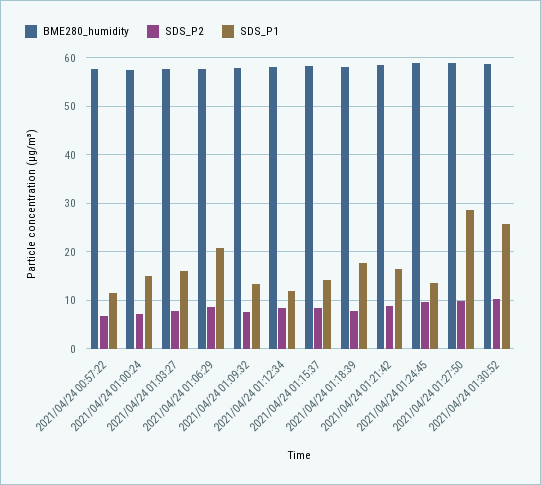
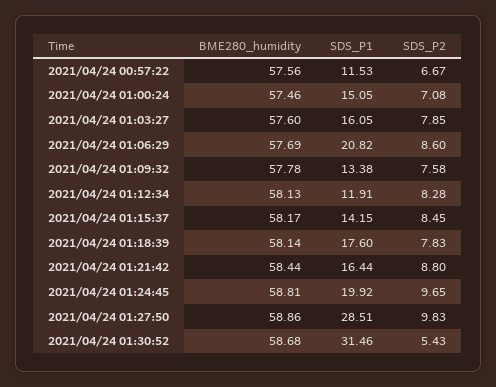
SDS_P1, 2021/04/24 01:24:45: 14 -> 19.92
SDS_P2, 2021/04/24 01:30:52: 10 -> 5.43
SDS_P1, 2021/04/24 01:30:52: 26 -> 31.46

